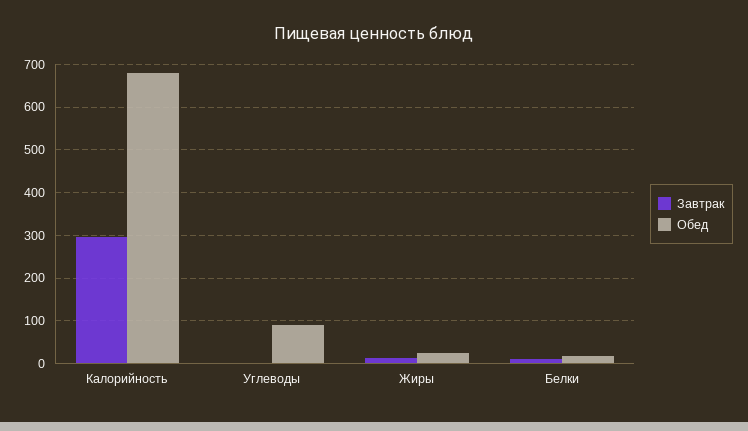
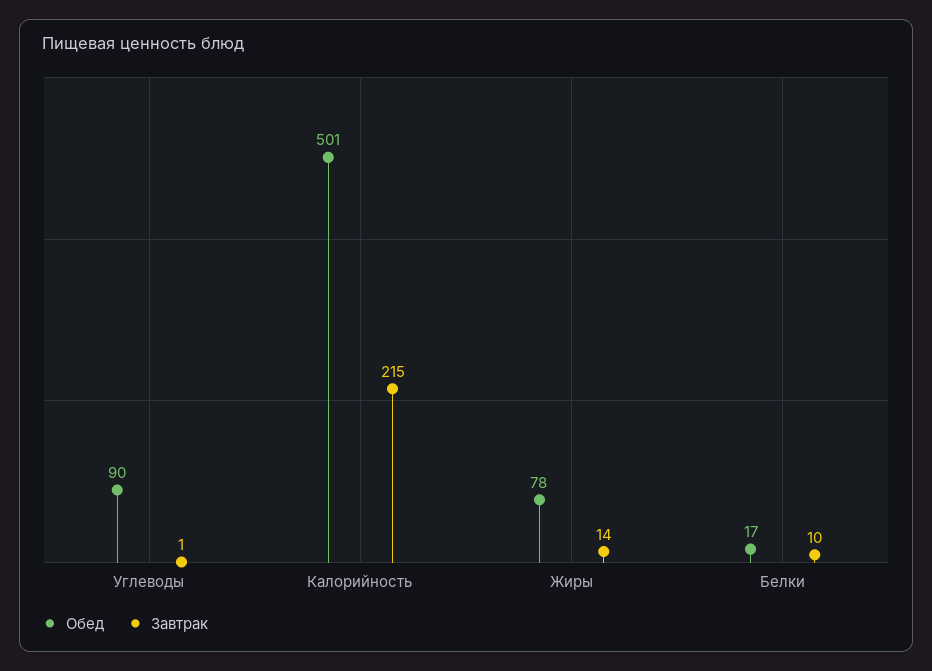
Завтрак, Калорийность: 300 -> 215
Обед, Калорийность: 680 -> 501
Обед, Жиры: 20 -> 78

